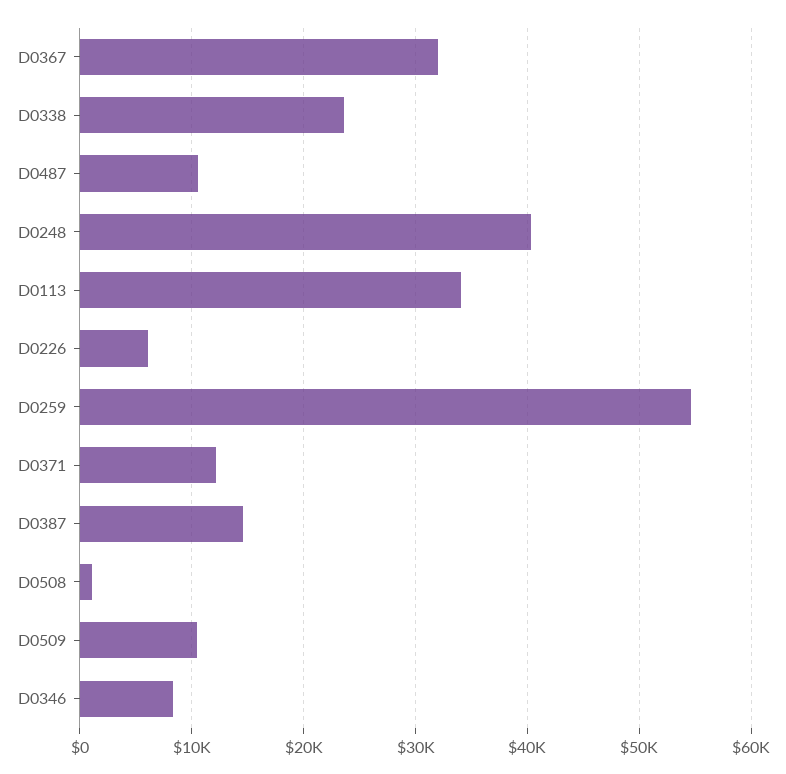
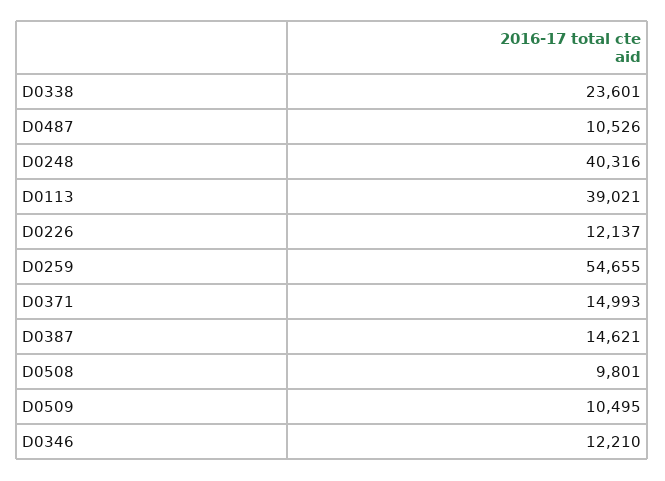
D0367: 32000 -> none
D0113: 34000 -> 39021
D0226: 6000 -> 12137
D0371: 12000 -> 14993
D0508: 1000 -> 9801
D0346: 8000 -> 12210

